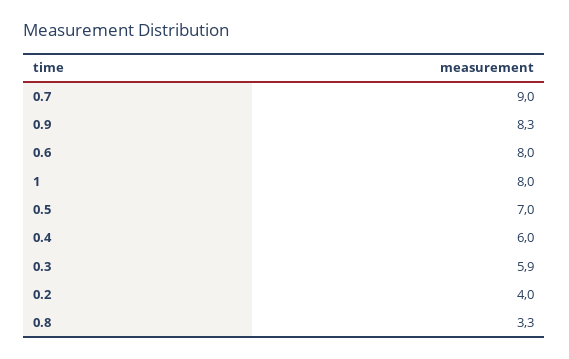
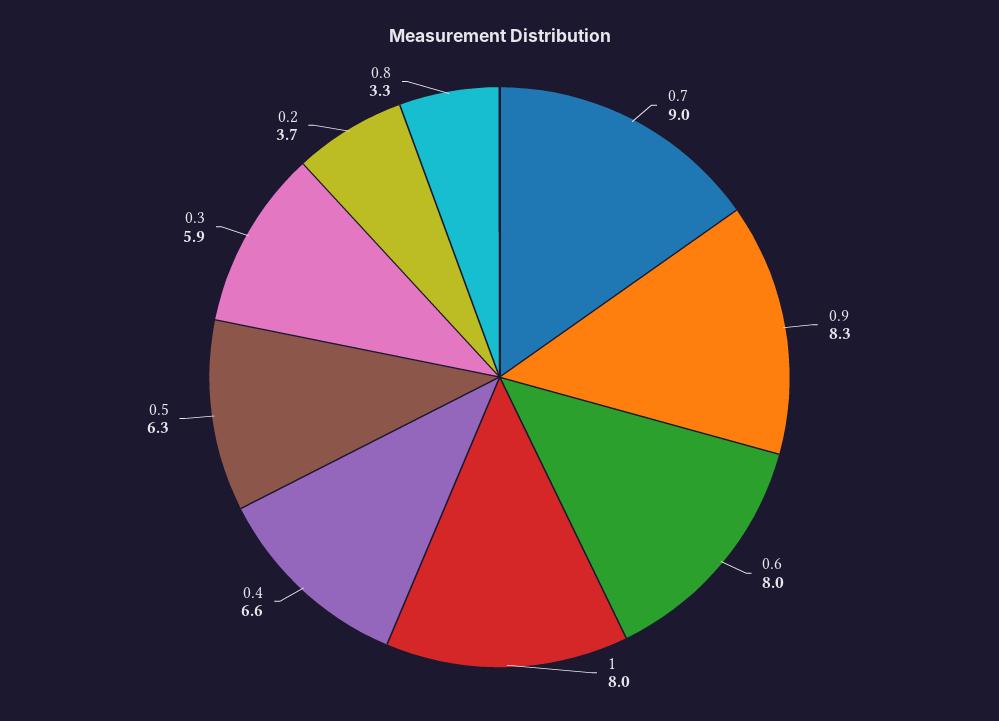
0.5: 7 -> 6.3
0.4: 6 -> 6.6
0.2: 4 -> 3.7

